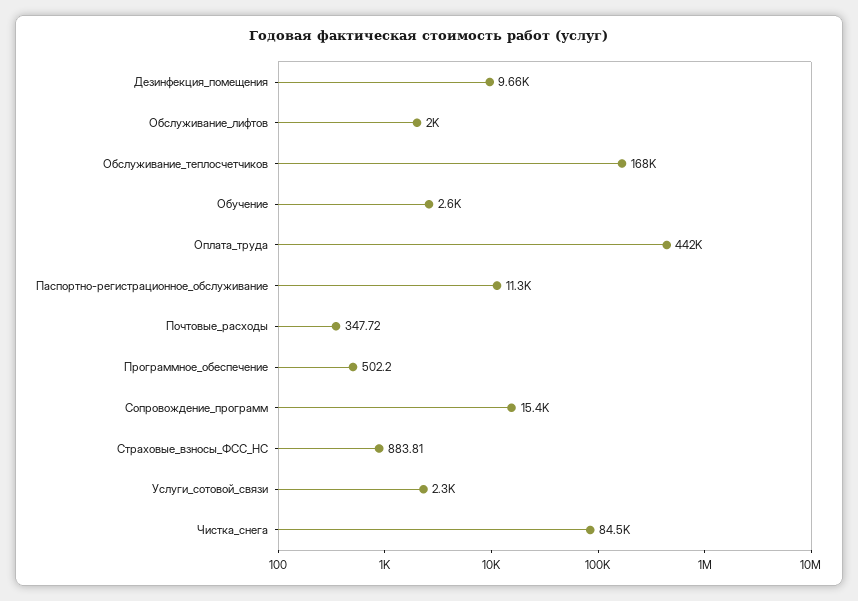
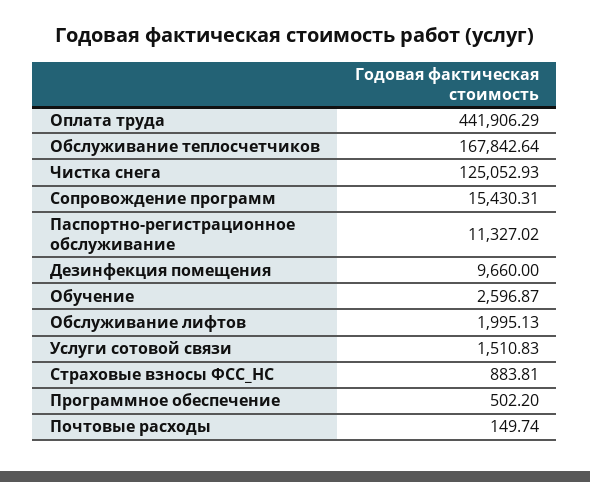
Почтовые_расходы: 347.72 -> 149.74
Услуги_сотовой_связи: 2300 -> 1510.83
Чистка_снега: 84500 -> 125052.93

